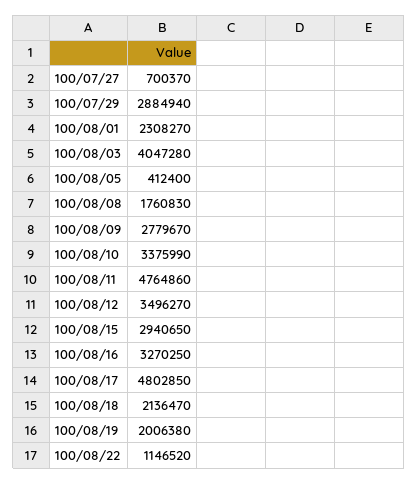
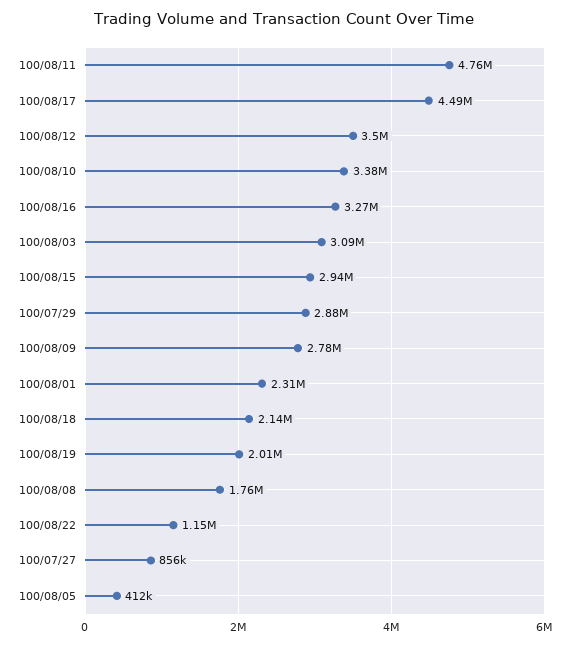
100/07/27: 700370 -> 856000
100/08/03: 4047280 -> 3090000
100/08/17: 4802850 -> 4490000

